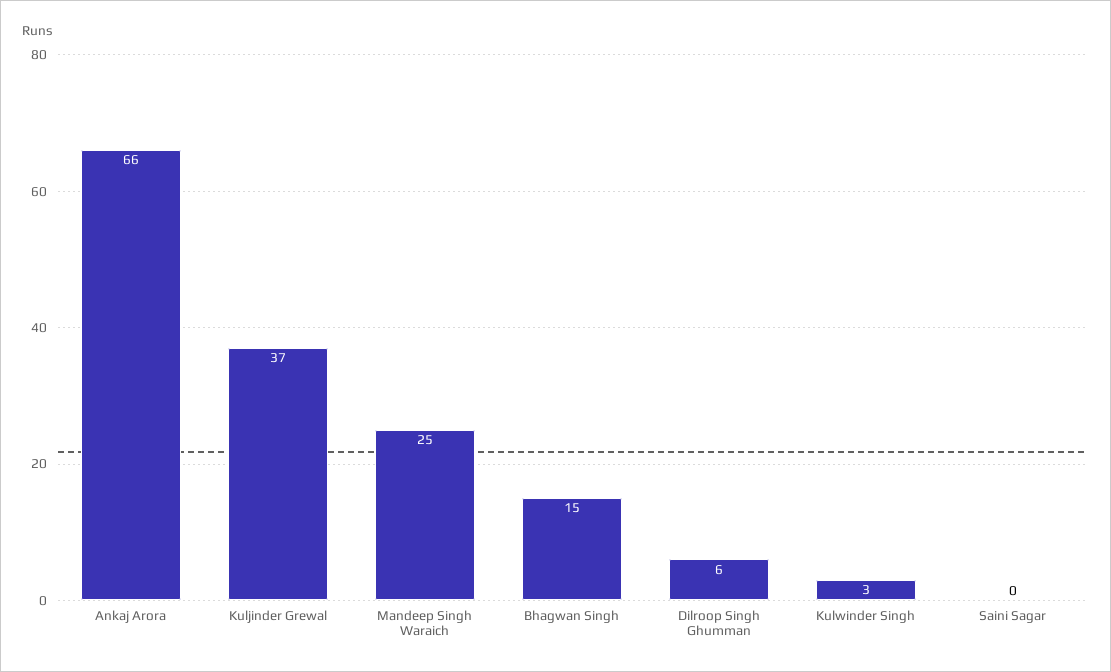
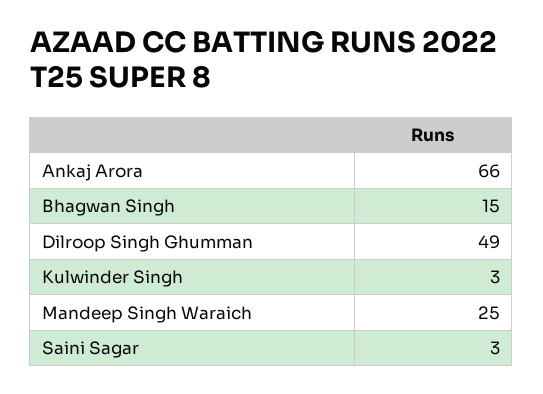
Kuljinder Grewal: 37 -> none
Dilroop Singh Ghumman: 6 -> 49
Saini Sagar: 0 -> 3

